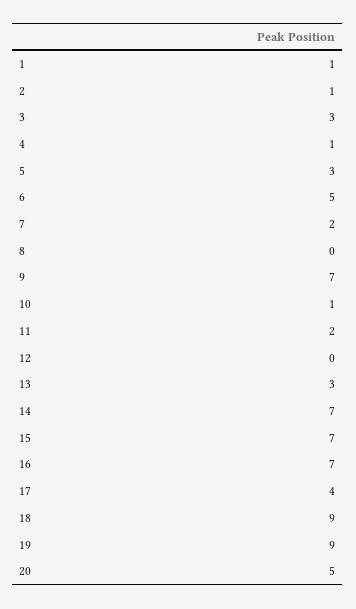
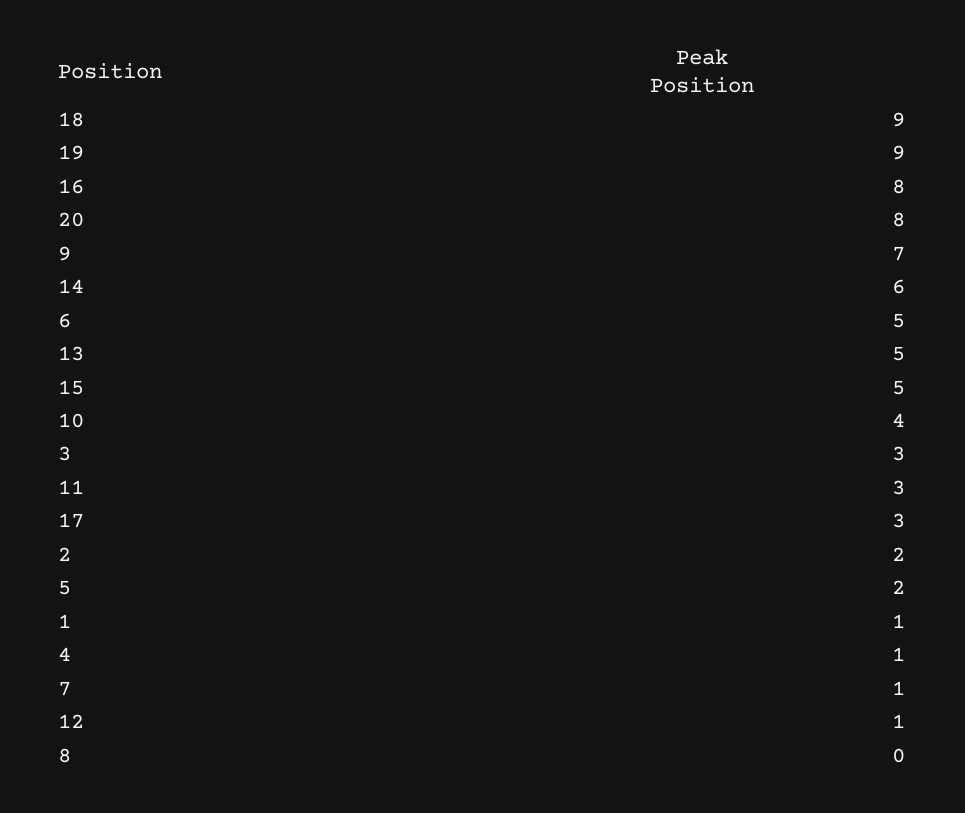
2: 1 -> 2
5: 3 -> 2
7: 2 -> 1
10: 1 -> 4
11: 2 -> 3
12: 0 -> 1
13: 3 -> 5
14: 7 -> 6
15: 7 -> 5
16: 7 -> 8
17: 4 -> 3
20: 5 -> 8

